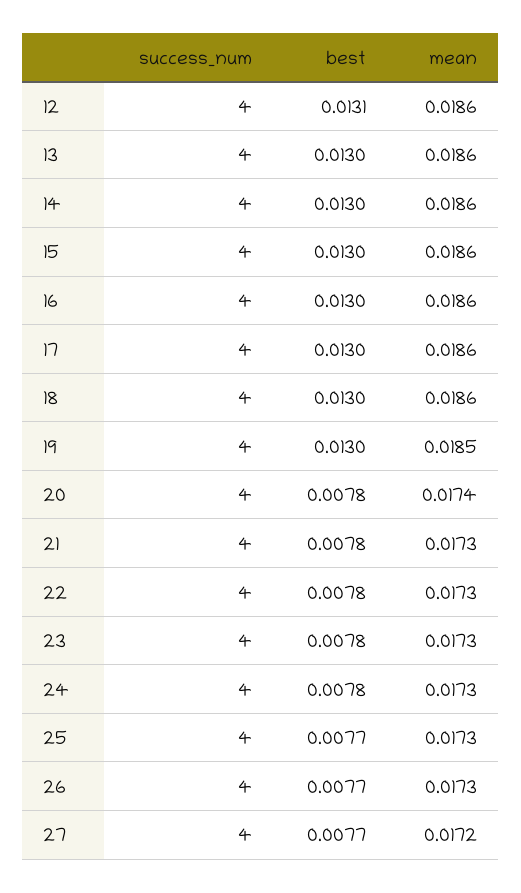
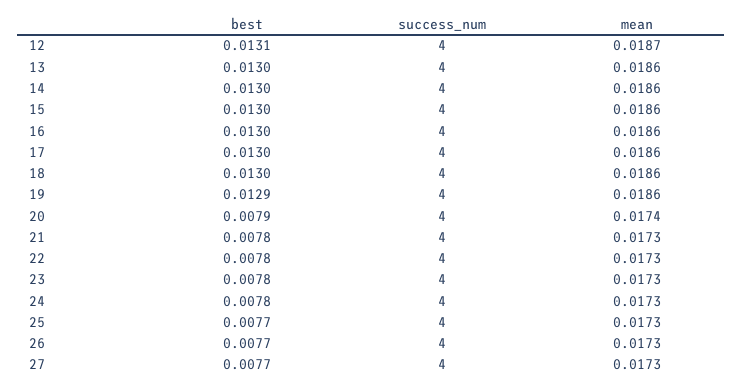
mean, 12: 0.0186 -> 0.0187
best, 19: 0.013 -> 0.0129
mean, 19: 0.0185 -> 0.0186
best, 20: 0.0078 -> 0.0079
mean, 27: 0.0172 -> 0.0173

